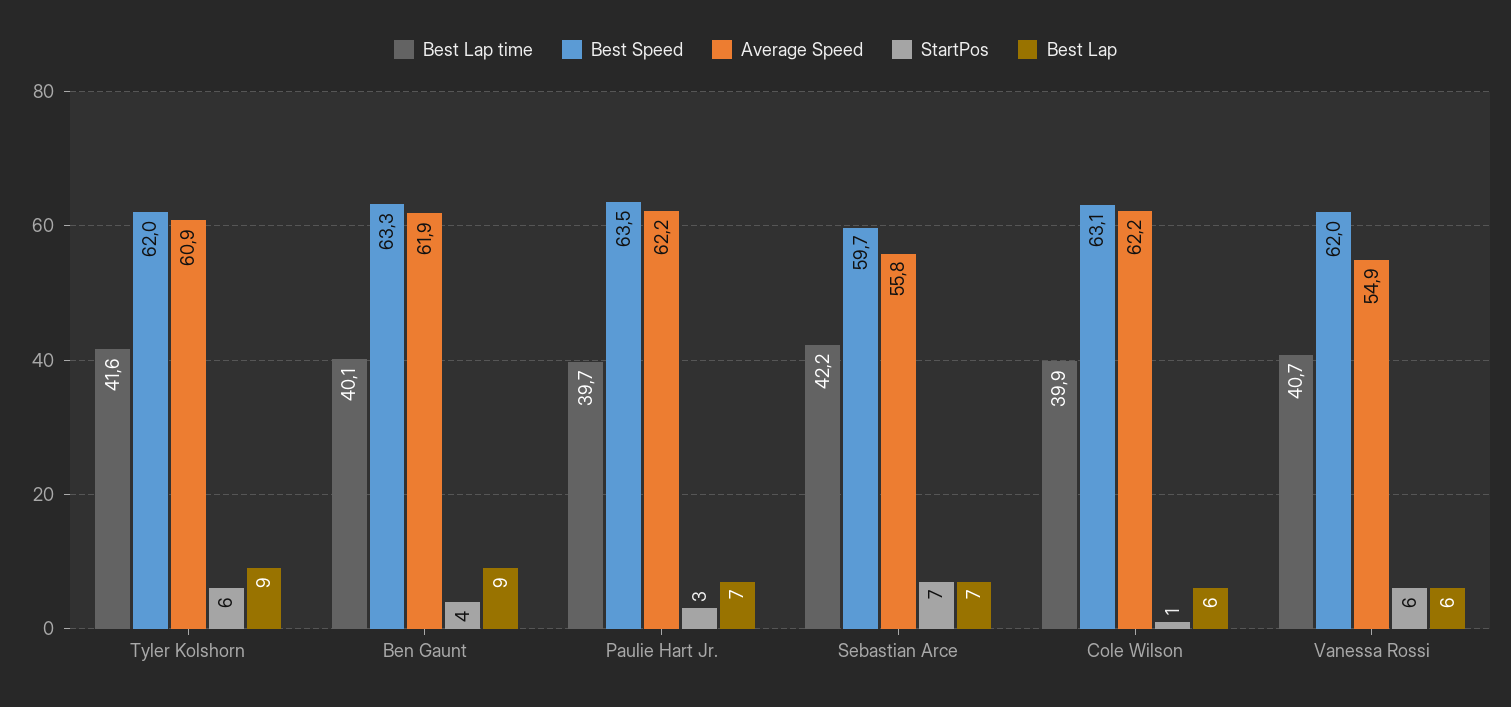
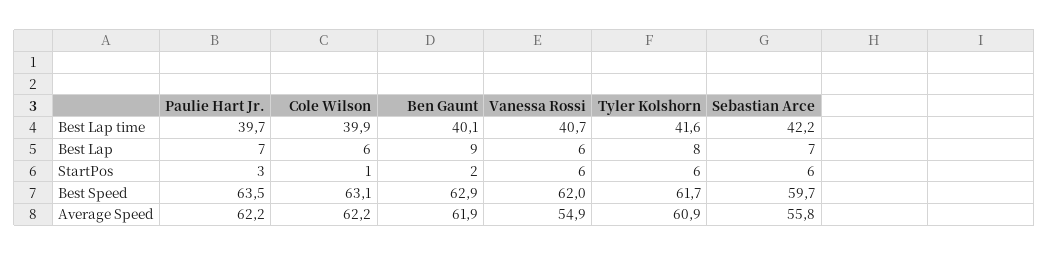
Best Speed, Tyler Kolshorn: 62 -> 61.7
Best Lap, Tyler Kolshorn: 9 -> 8
Best Speed, Ben Gaunt: 63.3 -> 62.9
StartPos, Ben Gaunt: 4 -> 2
StartPos, Sebastian Arce: 7 -> 6

